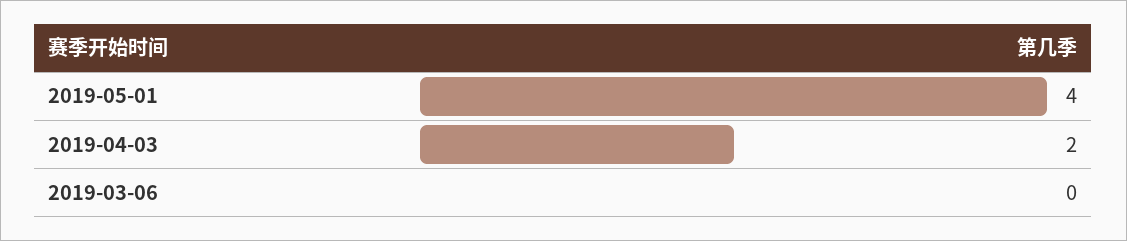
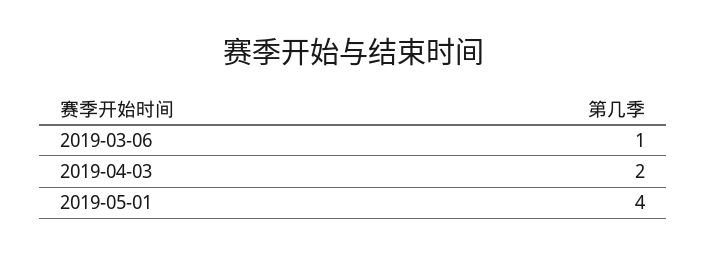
2019-03-06: 0 -> 1

